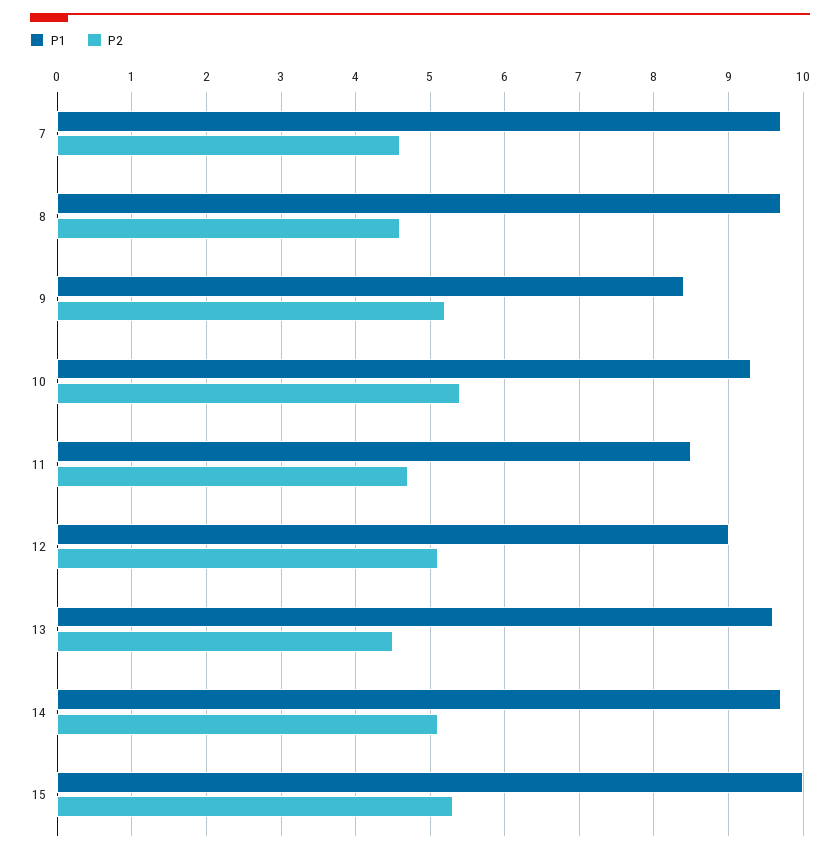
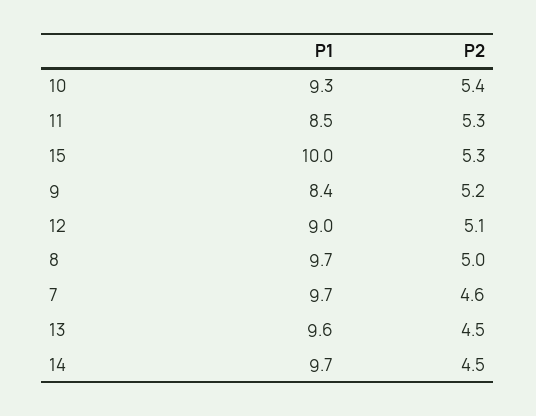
P2, 8: 4.6 -> 5
P2, 11: 4.7 -> 5.3
P2, 14: 5.1 -> 4.5

